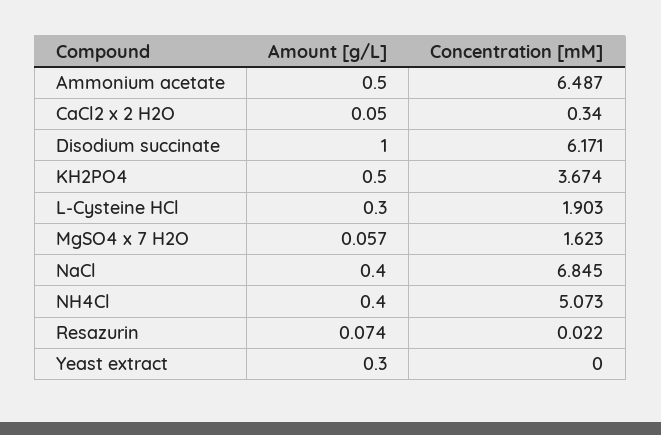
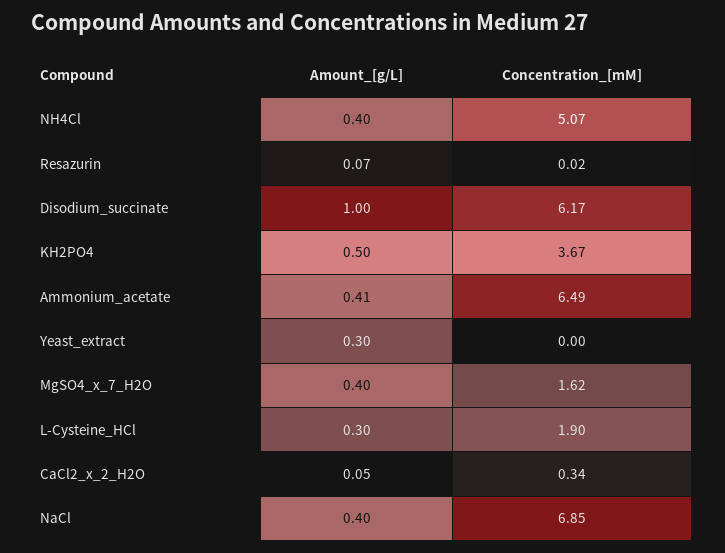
Amount [g/L], Ammonium acetate: 0.5 -> 0.41
Amount [g/L], MgSO4 x 7 H2O: 0.057 -> 0.4

